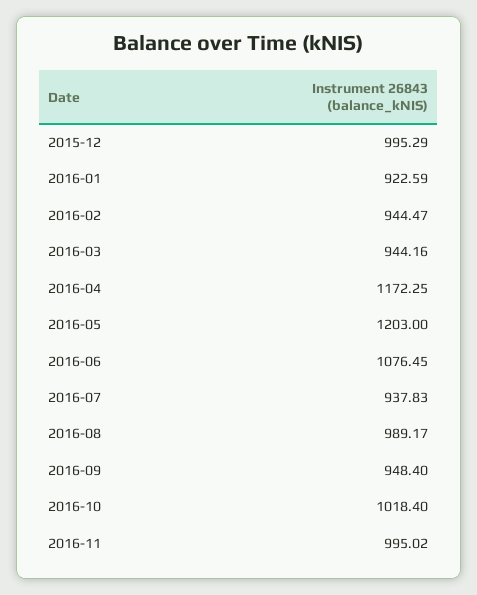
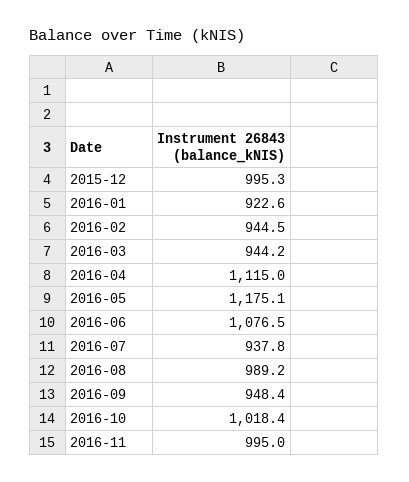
2016-04: 1172.25 -> 1115
2016-05: 1203 -> 1175.1

